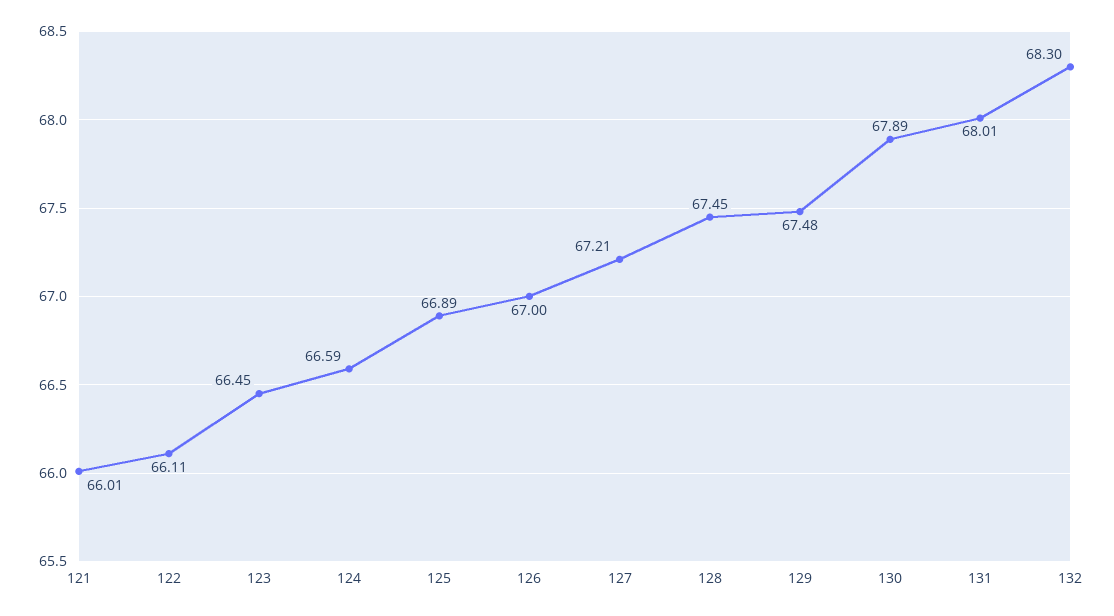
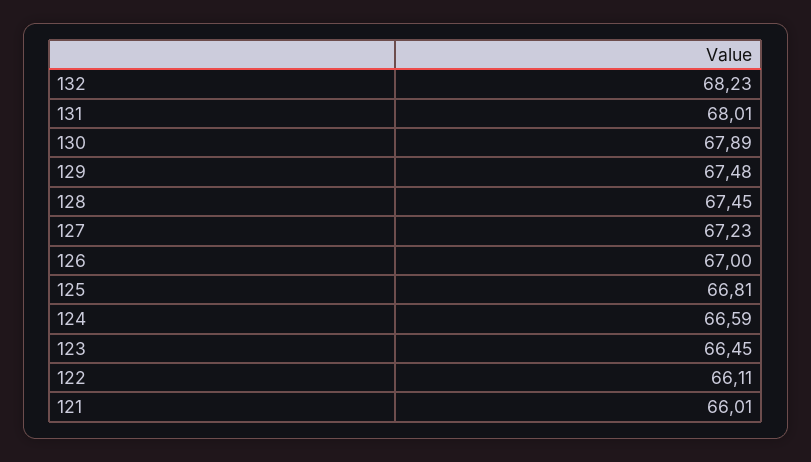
125: 66.89 -> 66.81
127: 67.21 -> 67.23
132: 68.3 -> 68.23

